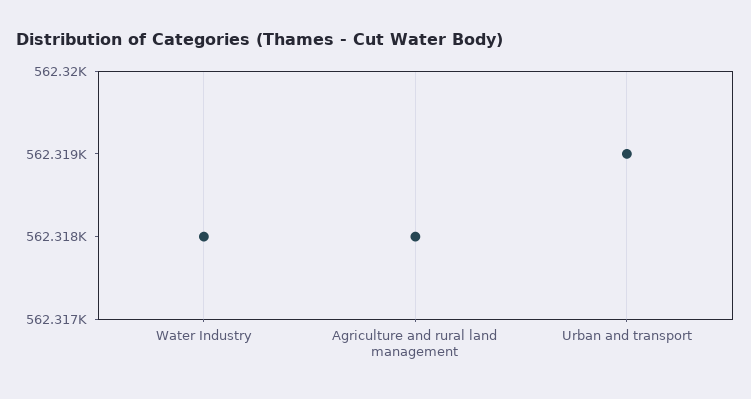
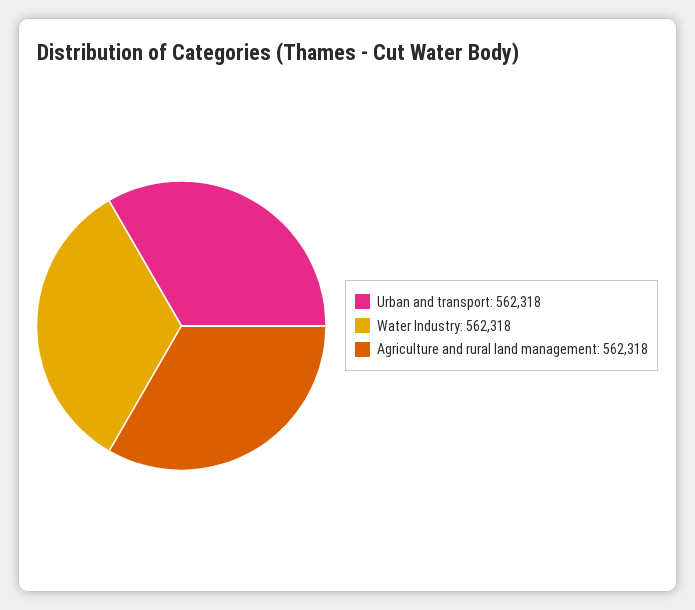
Urban and transport: 562319 -> 562318

